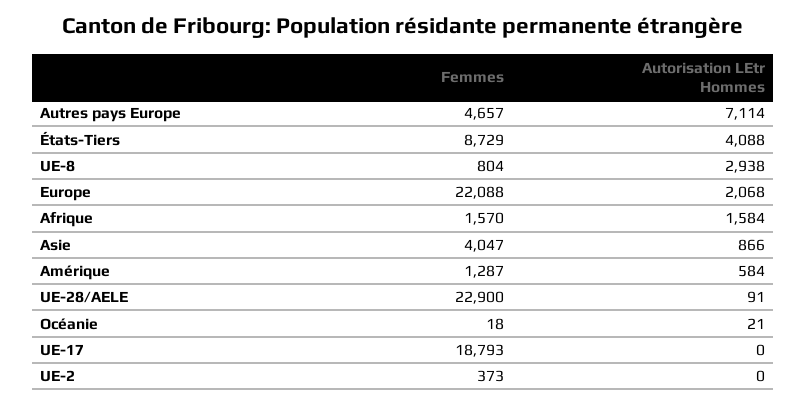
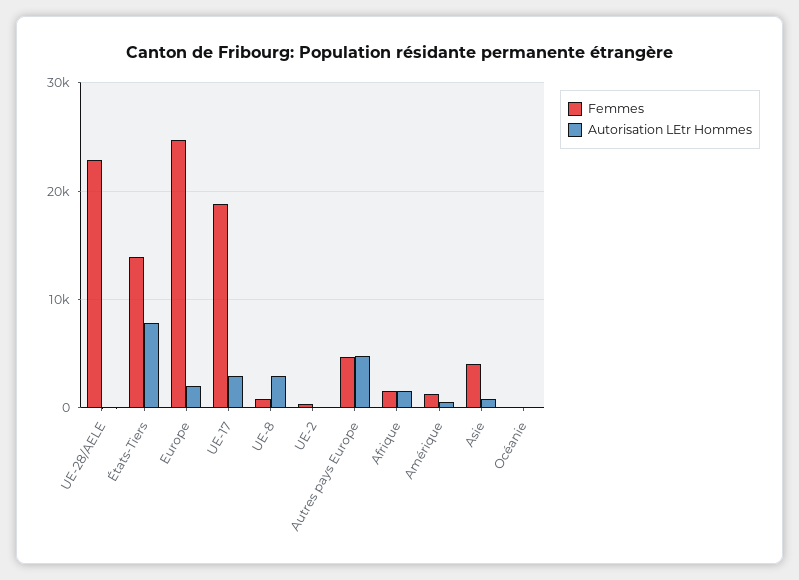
Autorisation LEtr Hommes, Autres pays Europe: 7114 -> 5000
Femmes, États-Tiers: 8729 -> 14000
Autorisation LEtr Hommes, États-Tiers: 4088 -> 8000
Femmes, Europe: 22088 -> 25000
Autorisation LEtr Hommes, UE-17: 0 -> 3000

